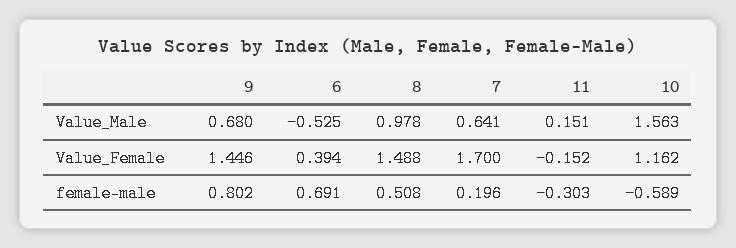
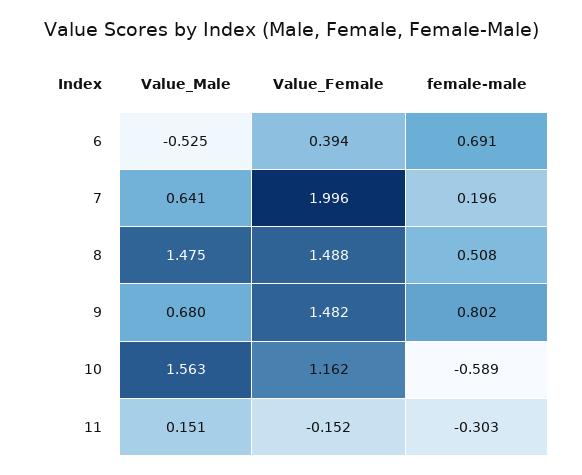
8, Value_Male: 0.978 -> 1.475
9, Value_Female: 1.446 -> 1.482
7, Value_Female: 1.7 -> 1.996

